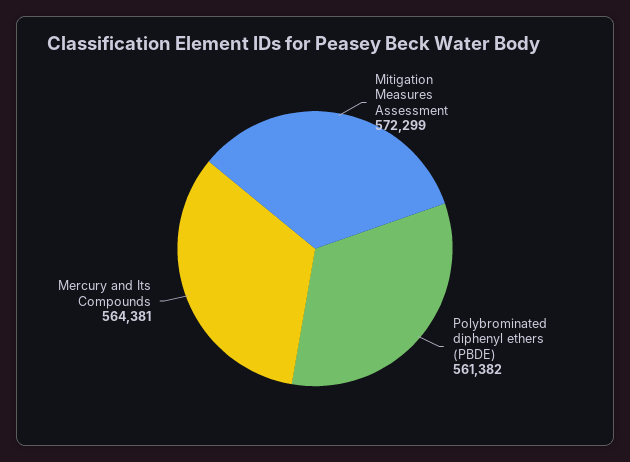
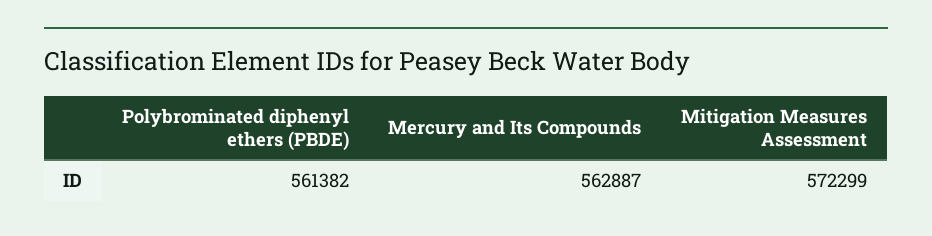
Mercury and Its Compounds: 564381 -> 562887

